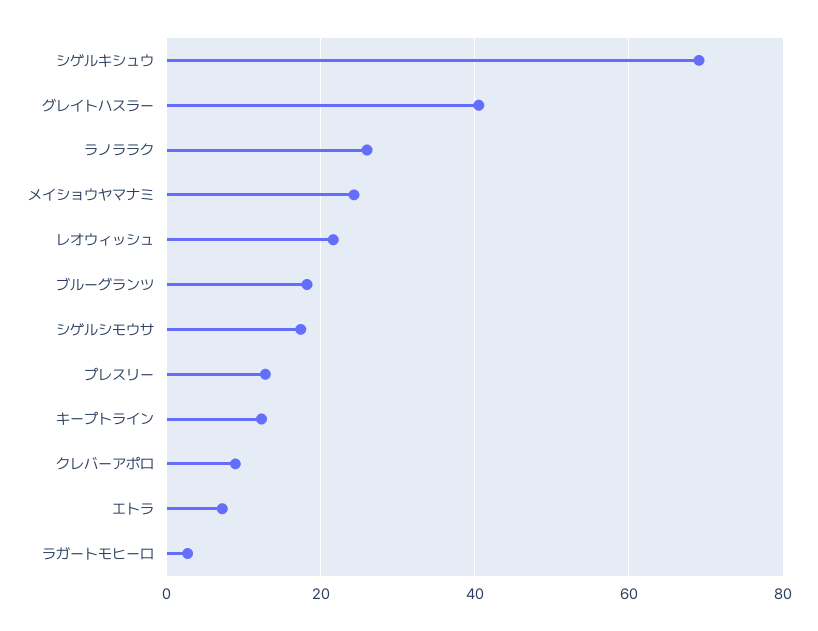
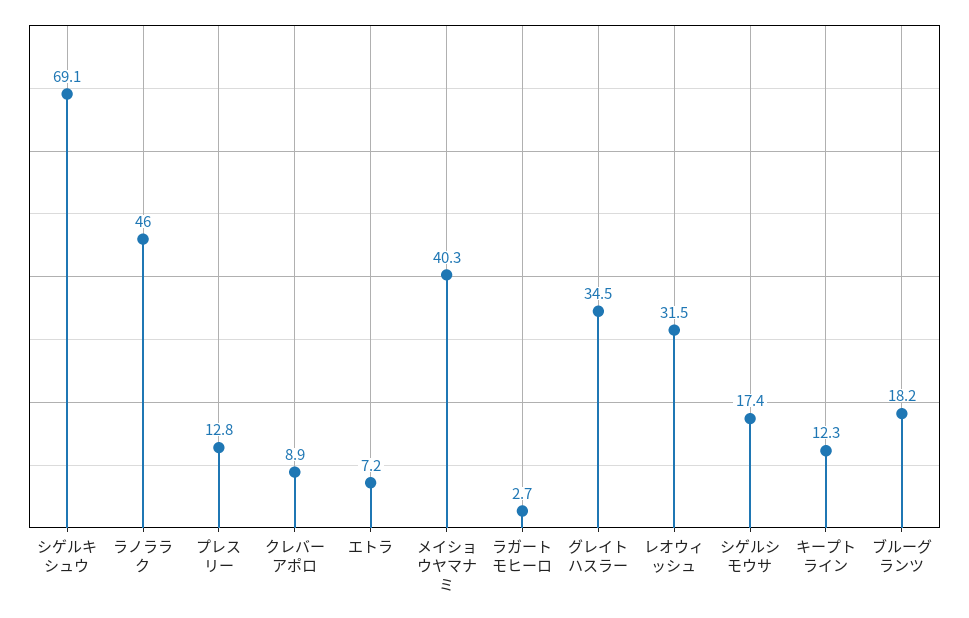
グレイトハスラー: 40 -> 34.5
ラノララク: 26 -> 46
メイショウヤマナミ: 24 -> 40.3
レオウィッシュ: 22 -> 31.5

